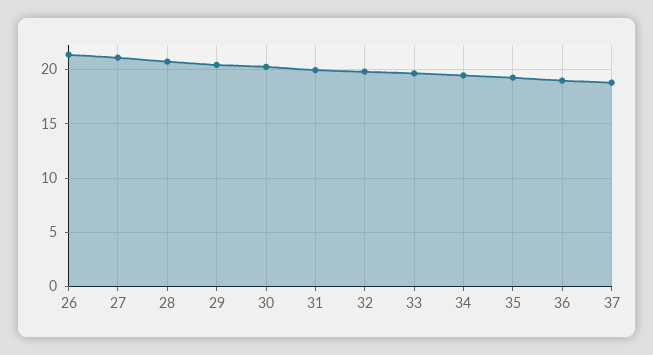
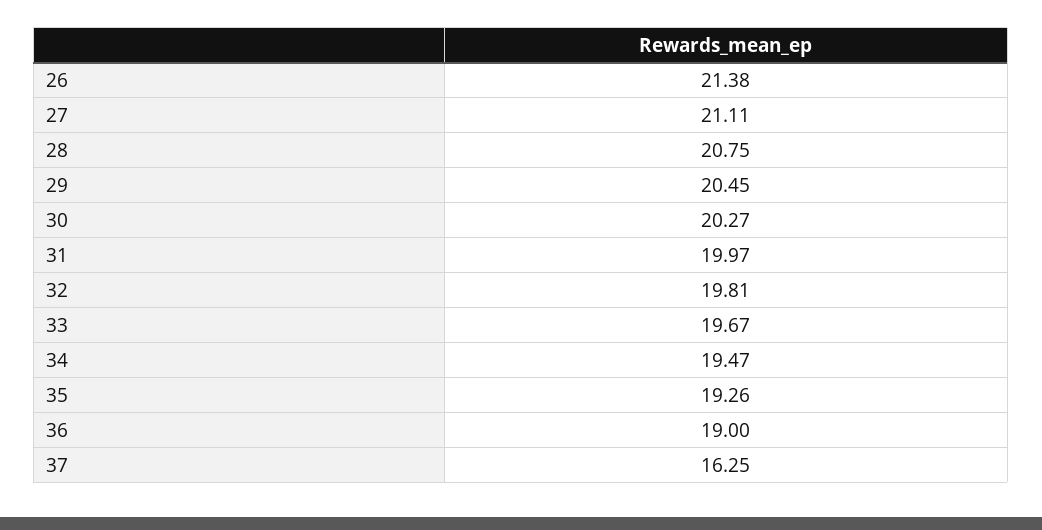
37: 19 -> 16.25

